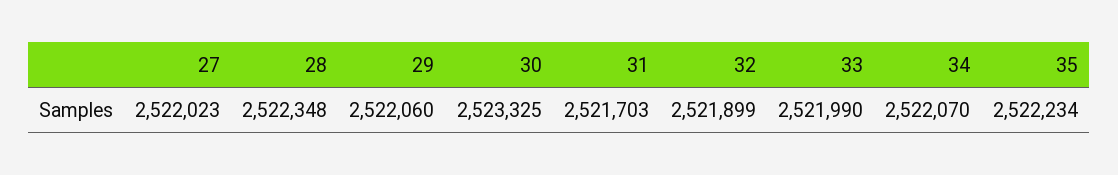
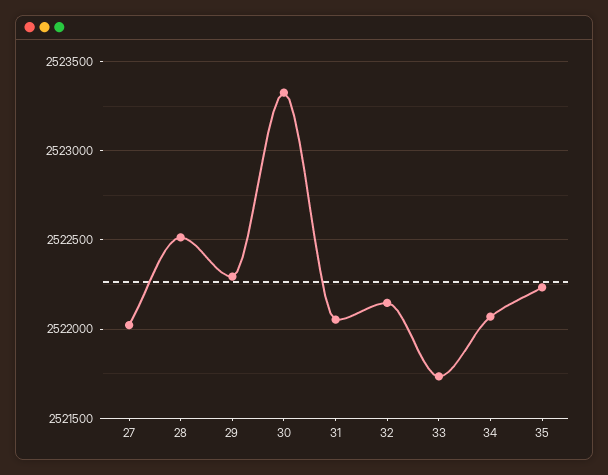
28: 2522348 -> 2522500
29: 2522060 -> 2522300
31: 2521703 -> 2522050
32: 2521899 -> 2522150
33: 2521990 -> 2521750

